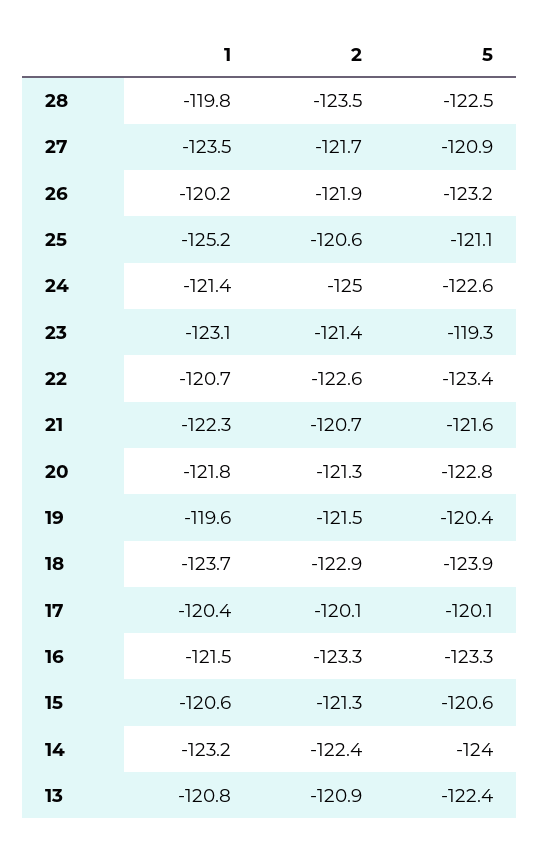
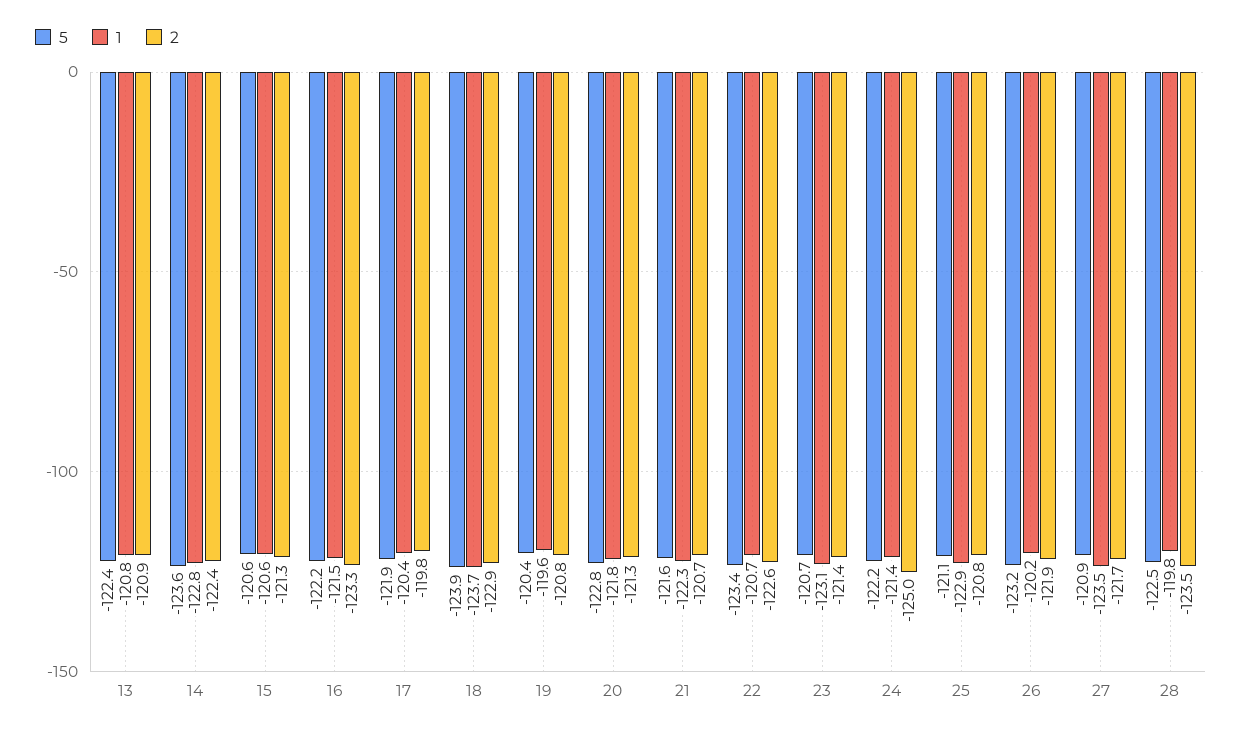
1, 25: -125.2 -> -122.9
2, 25: -120.6 -> -120.8
5, 24: -122.6 -> -122.2
5, 23: -119.3 -> -120.7
2, 19: -121.5 -> -120.8
2, 17: -120.1 -> -119.8
5, 17: -120.1 -> -121.9
5, 16: -123.3 -> -122.2
1, 14: -123.2 -> -122.8
5, 14: -124 -> -123.6

